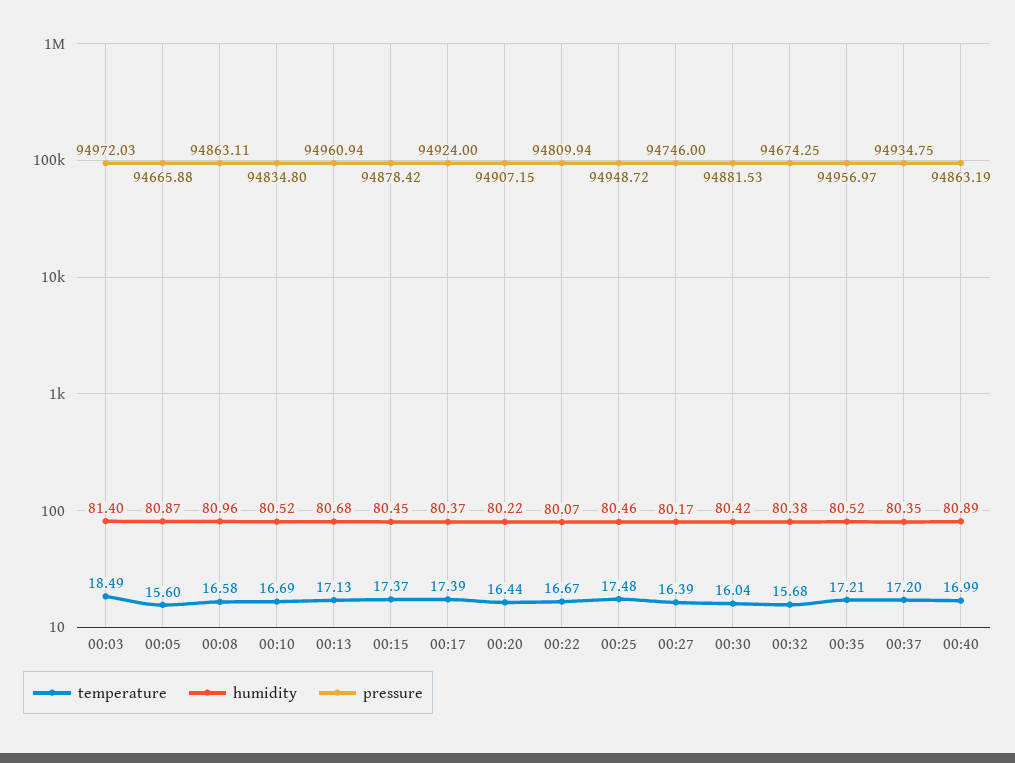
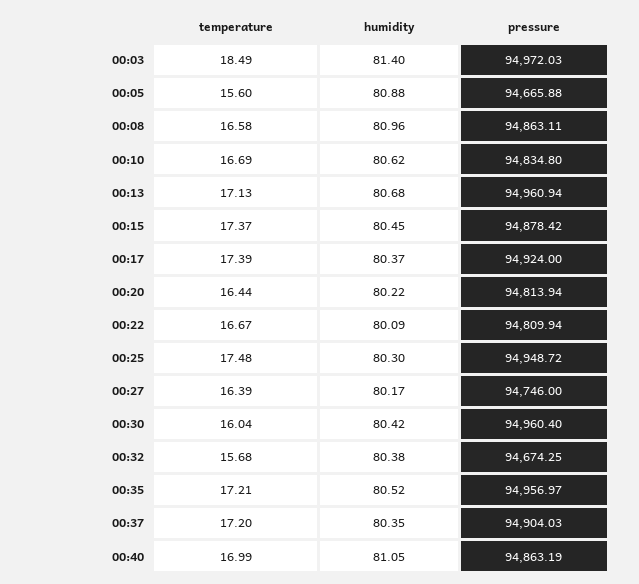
humidity, 00:05: 80.87 -> 80.88
humidity, 00:10: 80.52 -> 80.62
pressure, 00:20: 94907.15 -> 94813.94
humidity, 00:22: 80.07 -> 80.09
humidity, 00:25: 80.46 -> 80.3
pressure, 00:30: 94881.53 -> 94960.4
pressure, 00:37: 94934.75 -> 94904.03
humidity, 00:40: 80.89 -> 81.05

